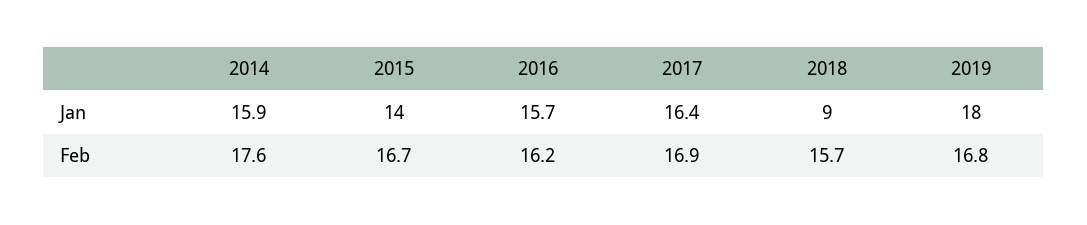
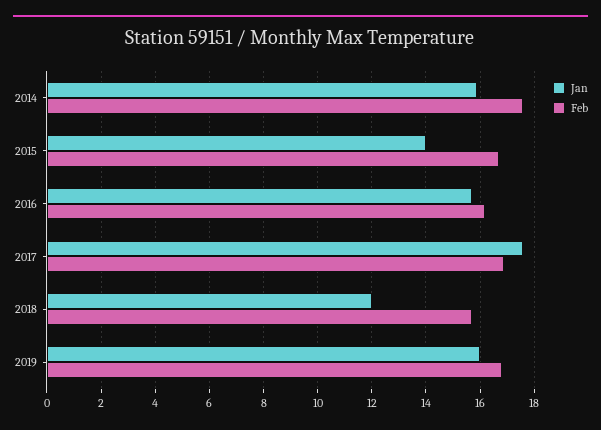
Jan, 2017: 16.4 -> 17.5
Jan, 2018: 9 -> 12
Jan, 2019: 18 -> 16

